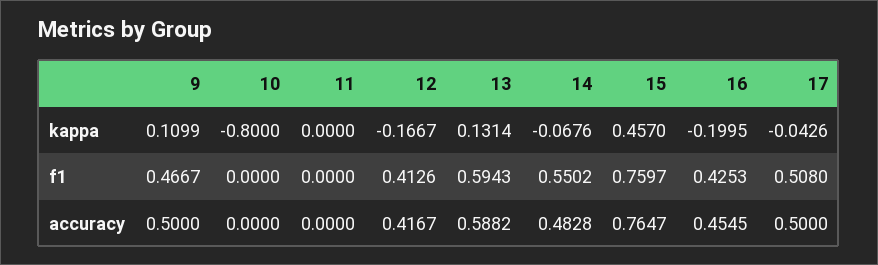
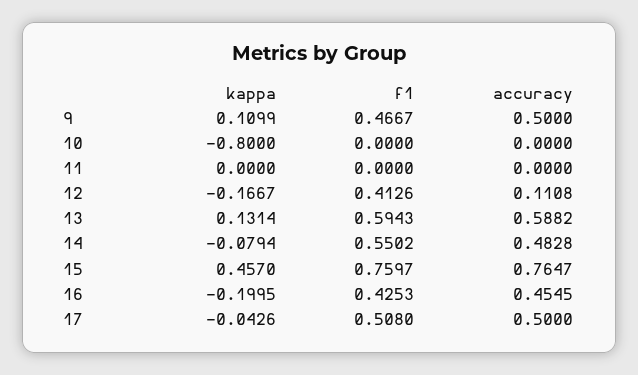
14, kappa: -0.0676 -> -0.0794
12, accuracy: 0.4167 -> 0.1108

